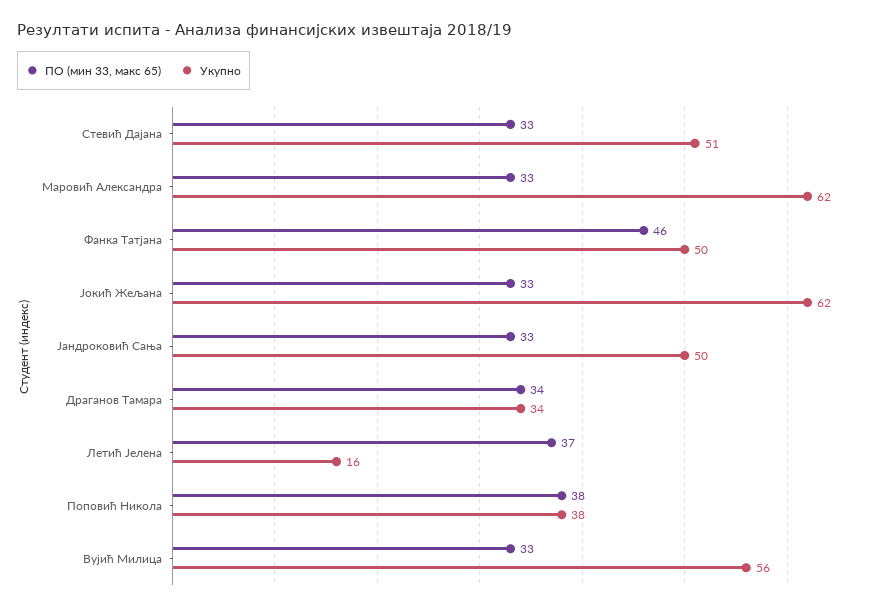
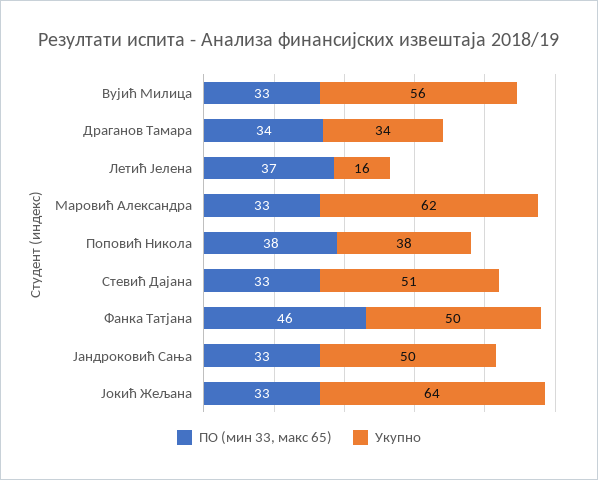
Укупно, Јокић Жељана: 62 -> 64

